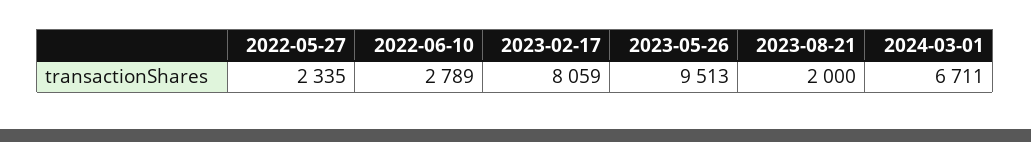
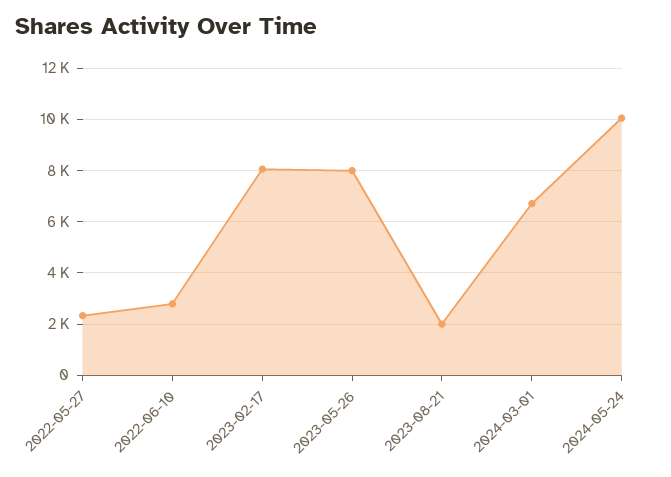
2023-05-26: 9513 -> 8000
2024-05-24: none -> 10000

